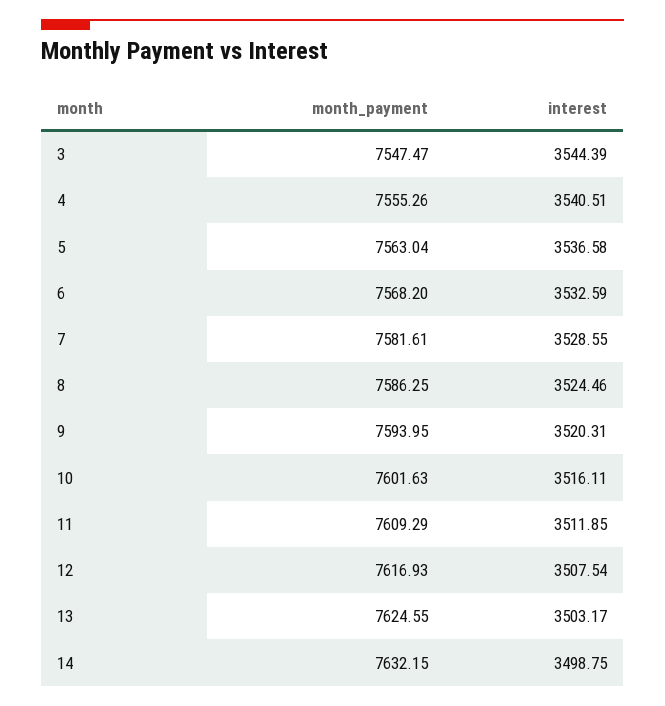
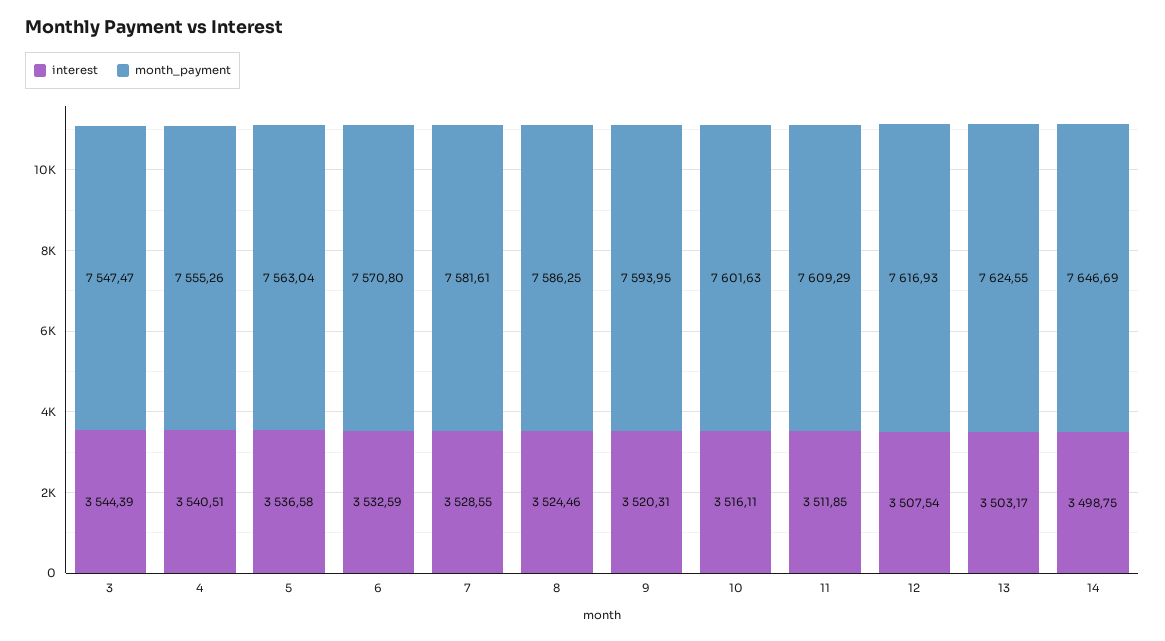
month_payment, 6: 7568.2 -> 7570.8
month_payment, 14: 7632.15 -> 7646.69

